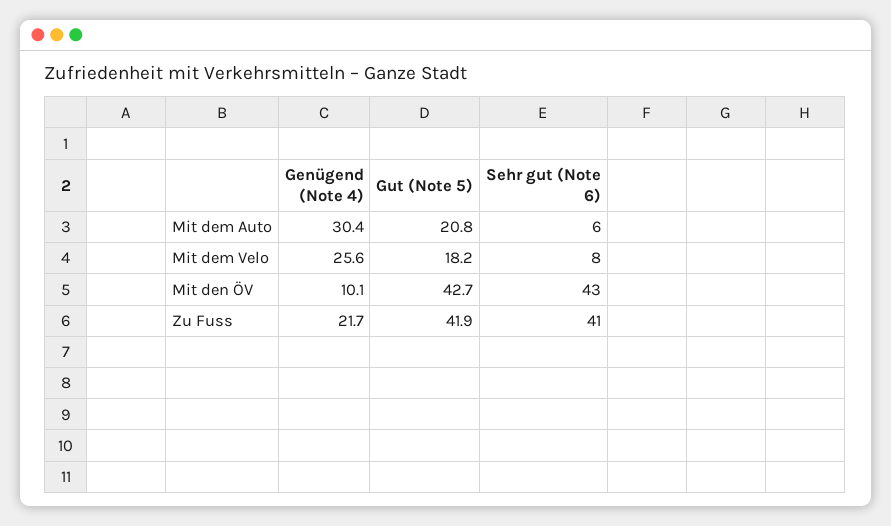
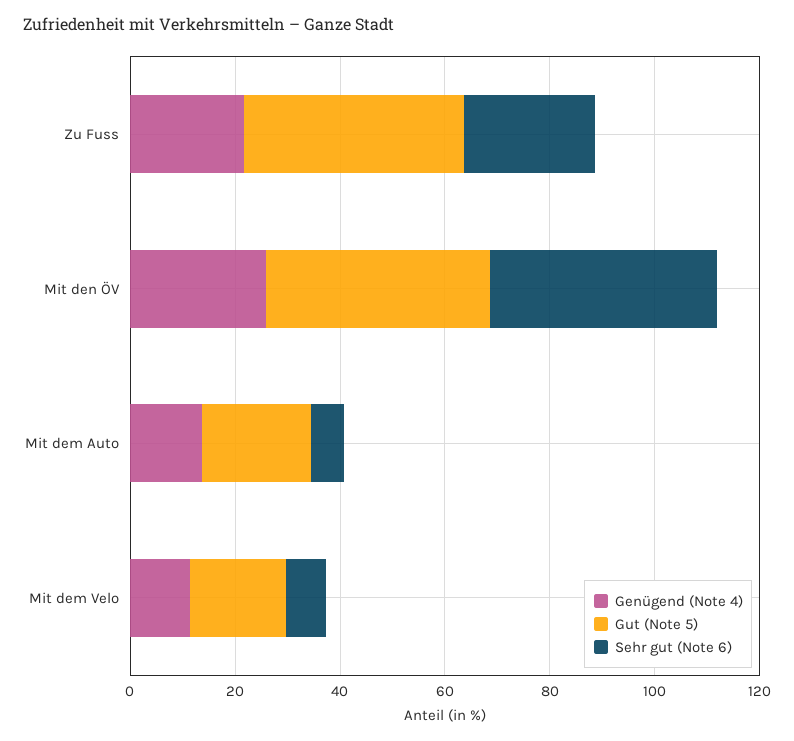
Genügend (Note 4), Mit dem Auto: 30.4 -> 15
Genügend (Note 4), Mit dem Velo: 25.6 -> 10
Genügend (Note 4), Mit den ÖV: 10.1 -> 25
Sehr gut (Note 6), Zu Fuss: 41 -> 25

